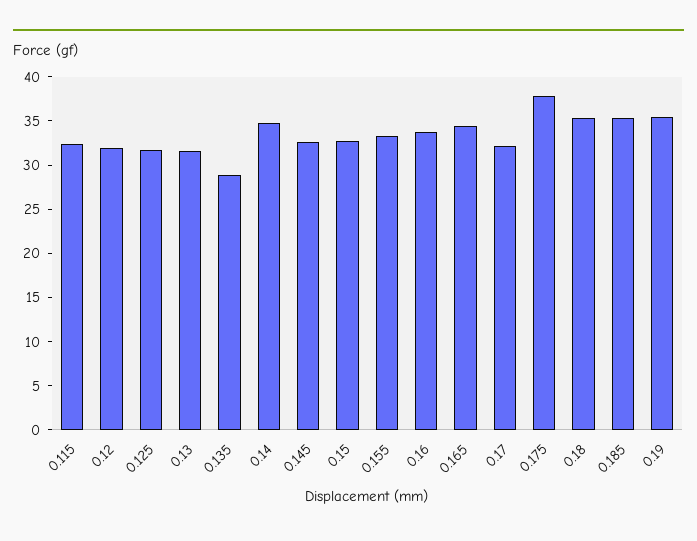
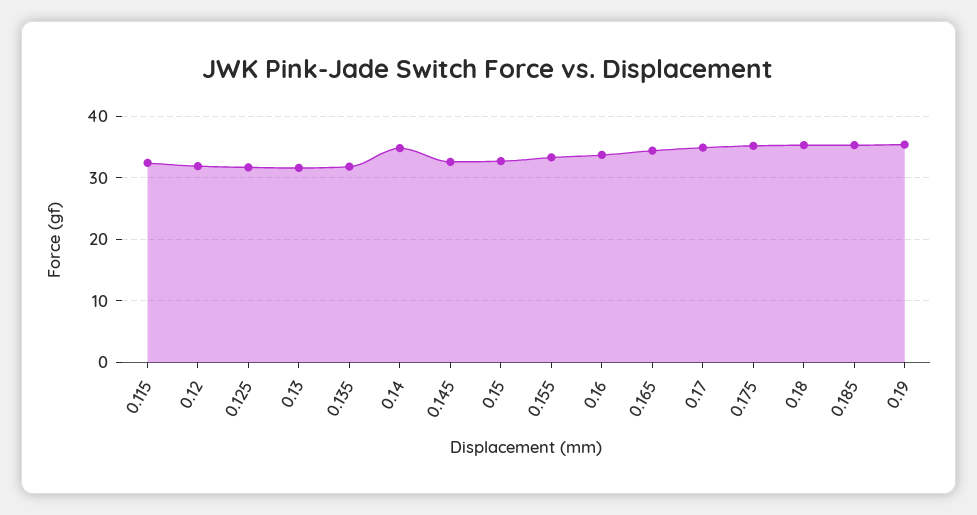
0.135: 29 -> 32
0.17: 32 -> 35
0.175: 38 -> 35

